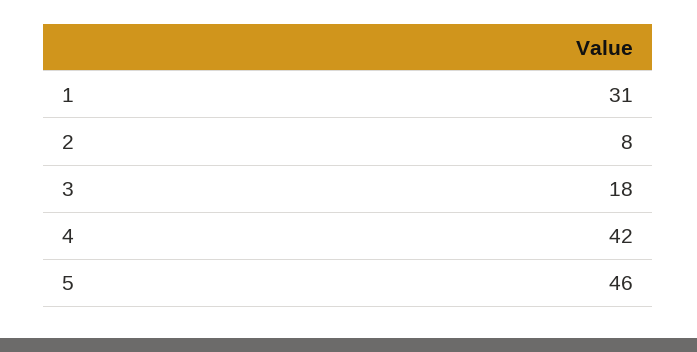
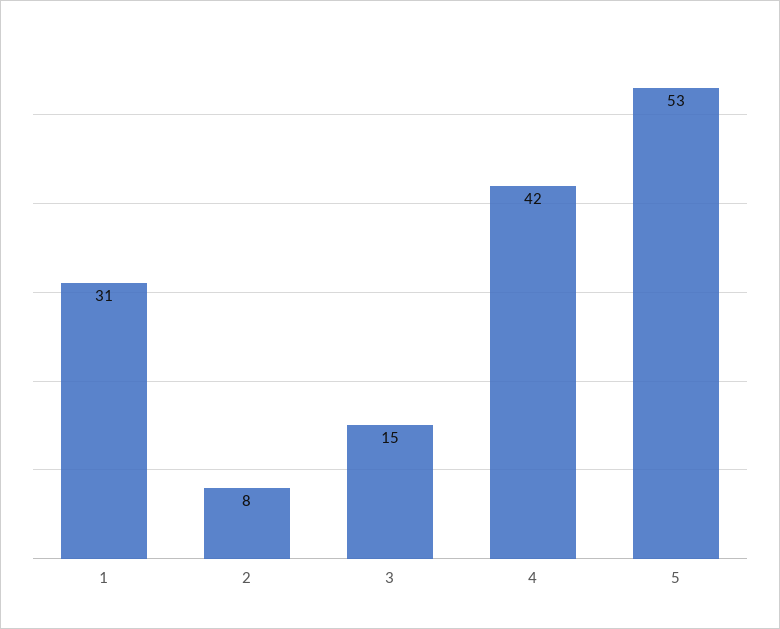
3: 18 -> 15
5: 46 -> 53

